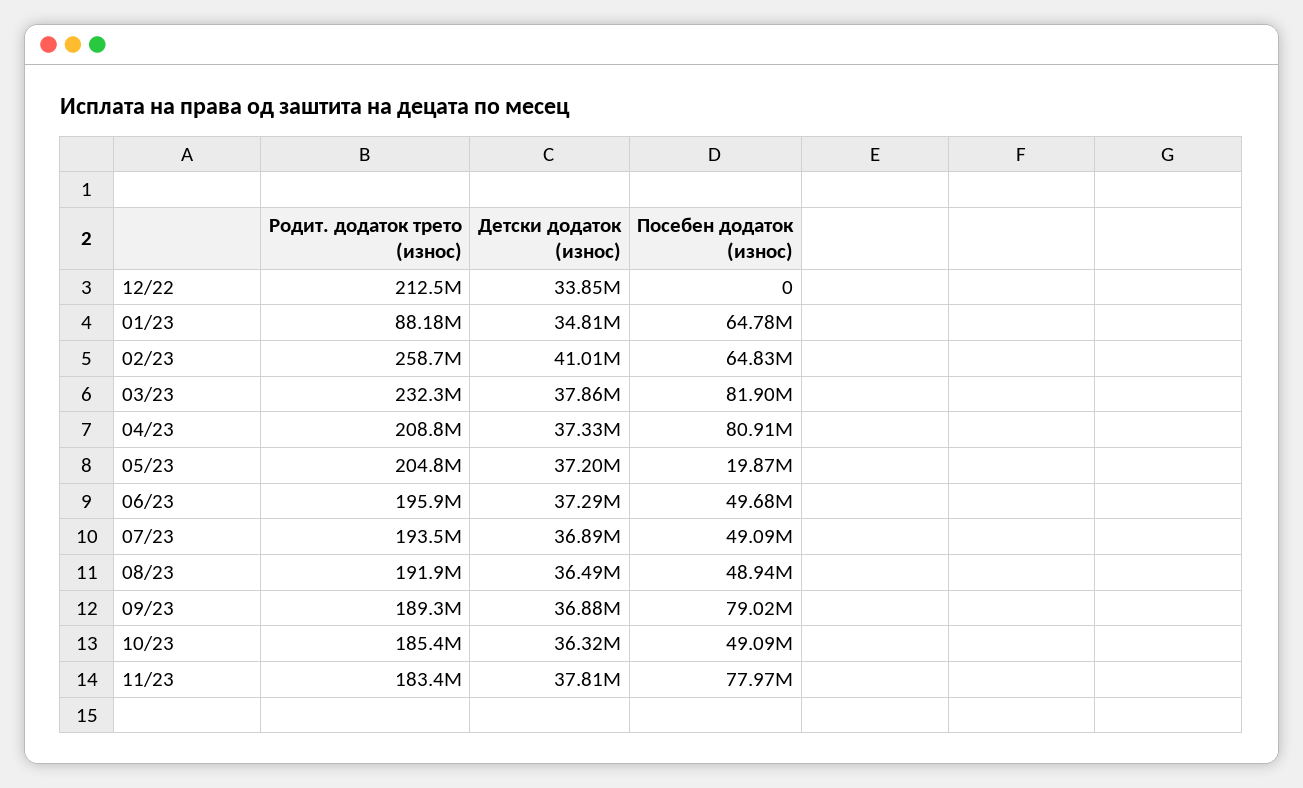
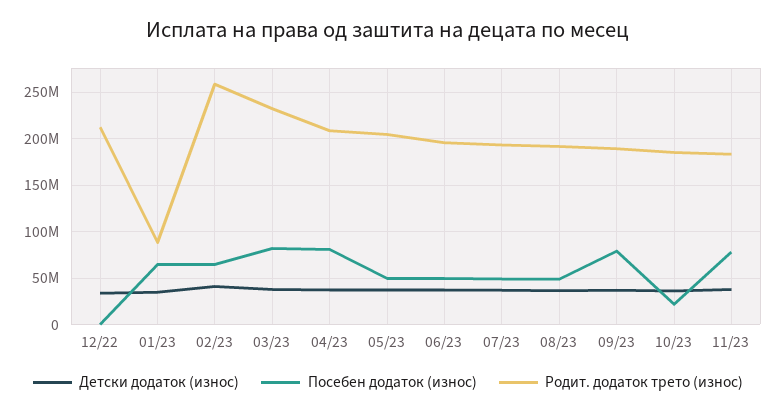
Посебен додаток (износ), 05/23: 19870000 -> 50000000
Посебен додаток (износ), 10/23: 49090000 -> 20000000

